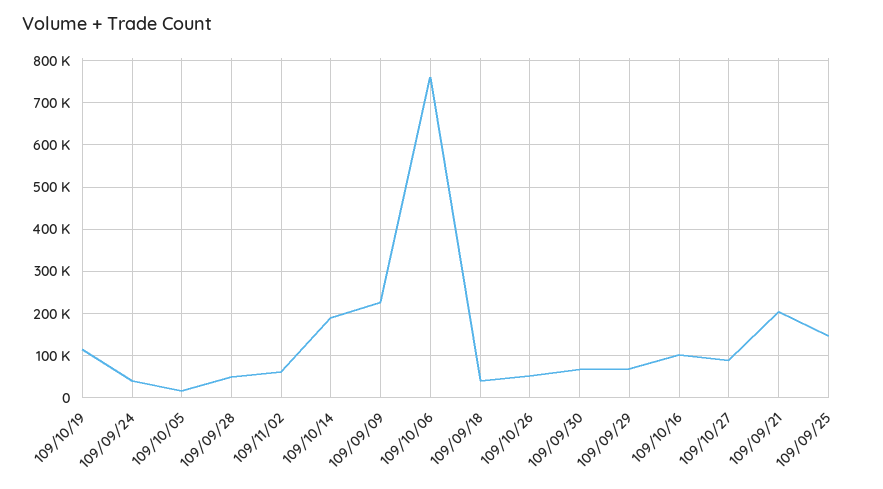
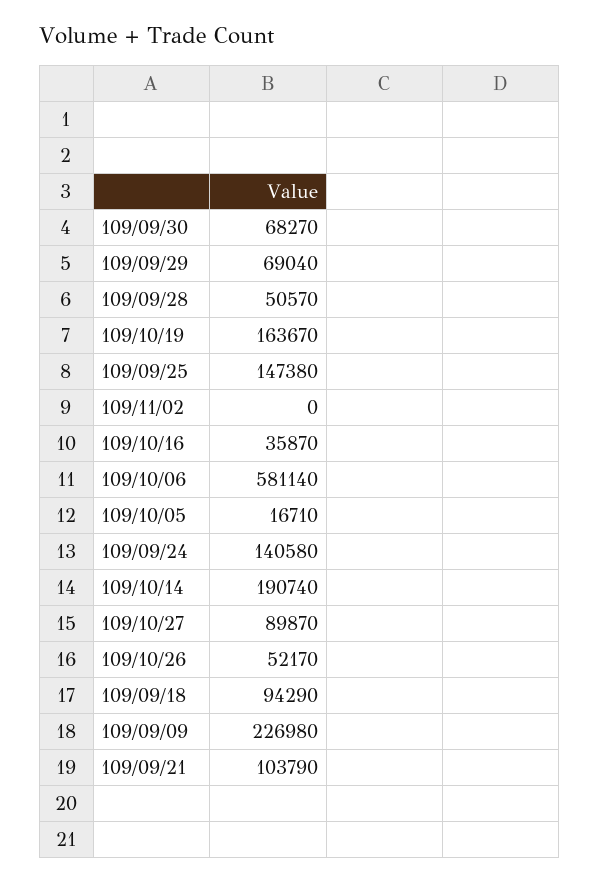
109/10/19: 120000 -> 163670
109/09/24: 40000 -> 140580
109/11/02: 60000 -> 0
109/10/06: 760000 -> 581140
109/09/18: 40000 -> 94290
109/10/16: 100000 -> 35870
109/09/21: 200000 -> 103790

